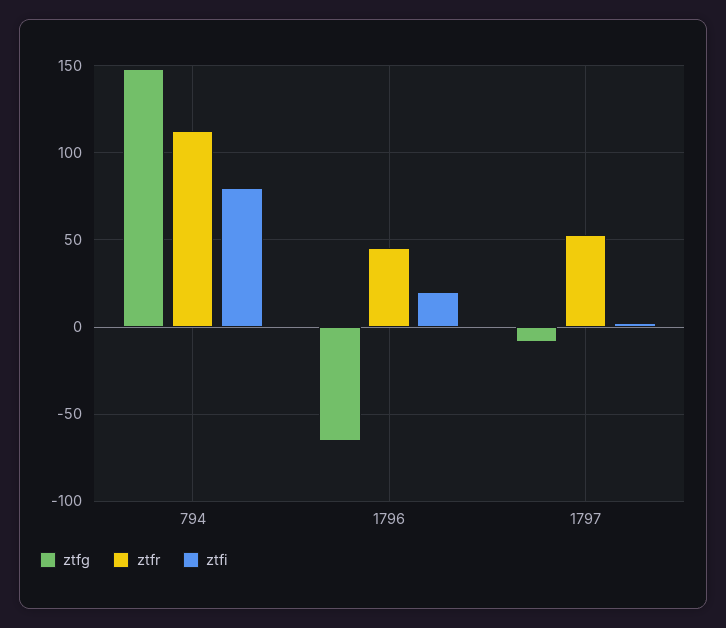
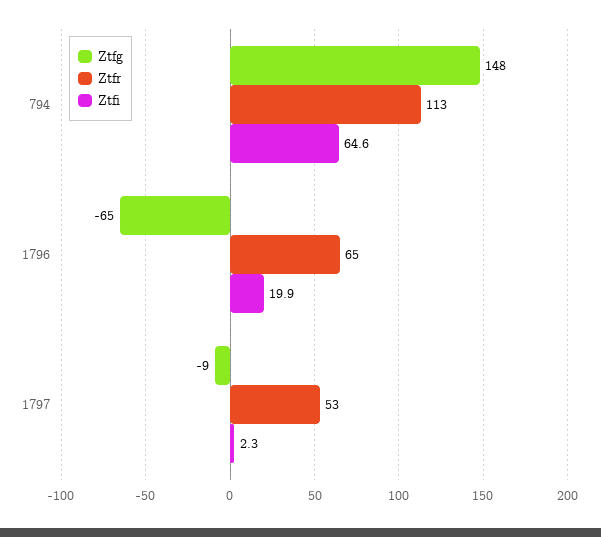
ztfi, 794: 80 -> 64.6
ztfr, 1796: 45 -> 65

